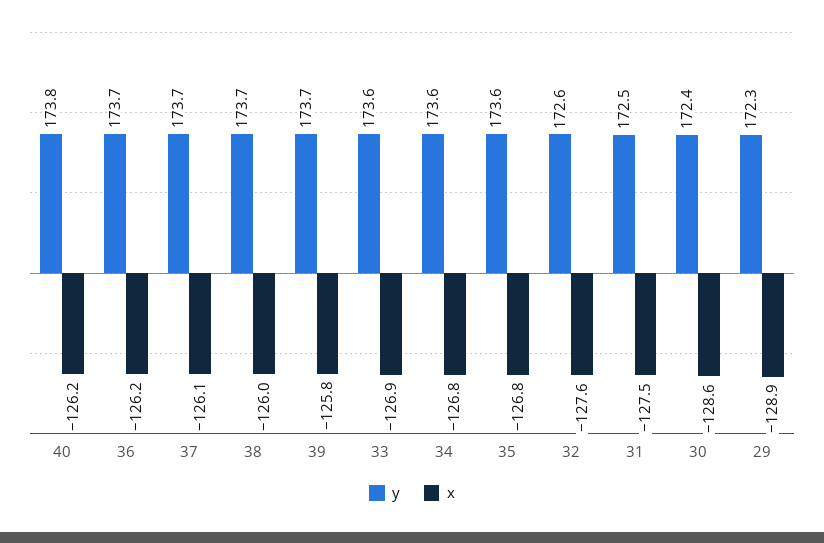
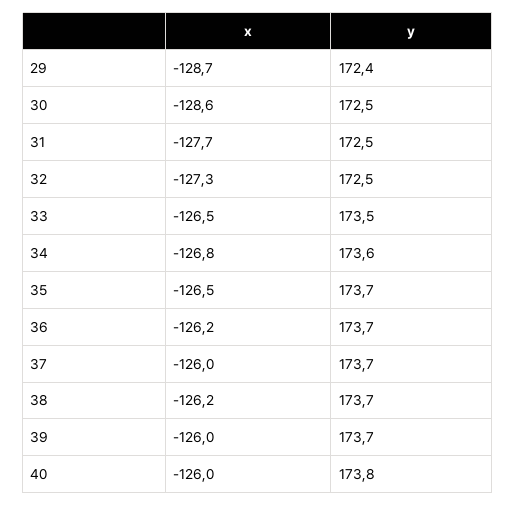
x, 40: -126.2 -> -126
x, 37: -126.1 -> -126
x, 38: -126 -> -126.2
x, 39: -125.8 -> -126
y, 33: 173.6 -> 173.5
x, 33: -126.9 -> -126.5
y, 35: 173.6 -> 173.7
x, 35: -126.8 -> -126.5
y, 32: 172.6 -> 172.5
x, 32: -127.6 -> -127.3
x, 31: -127.5 -> -127.7
y, 30: 172.4 -> 172.5
y, 29: 172.3 -> 172.4
x, 29: -128.9 -> -128.7

